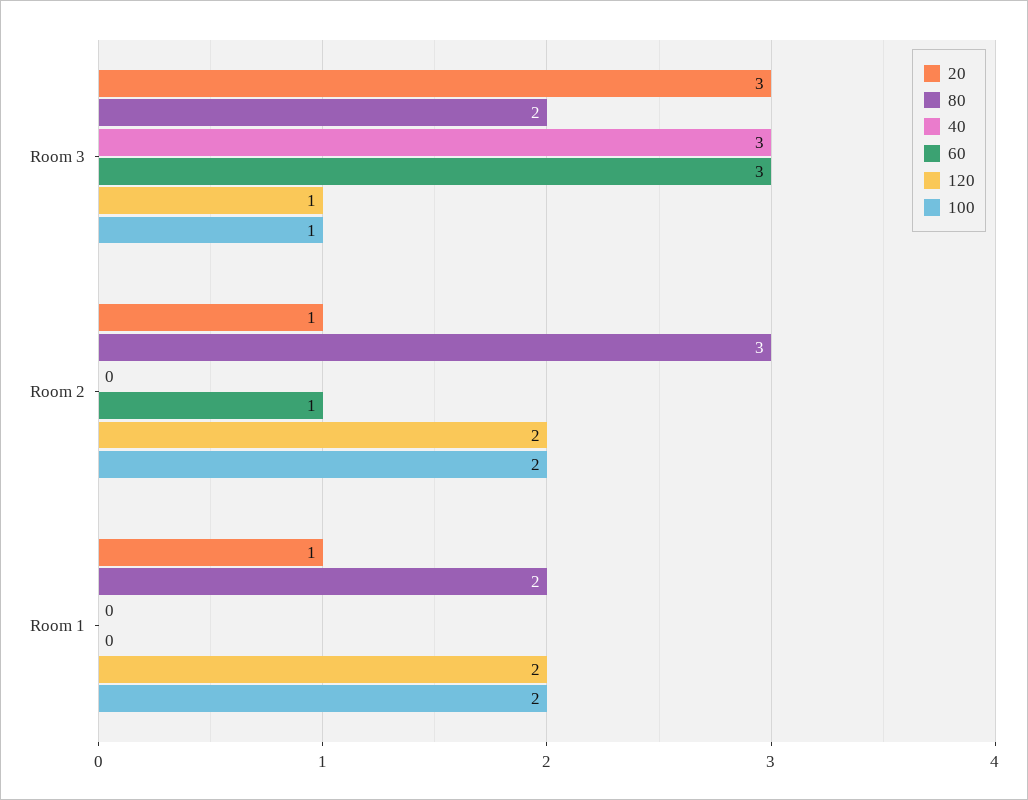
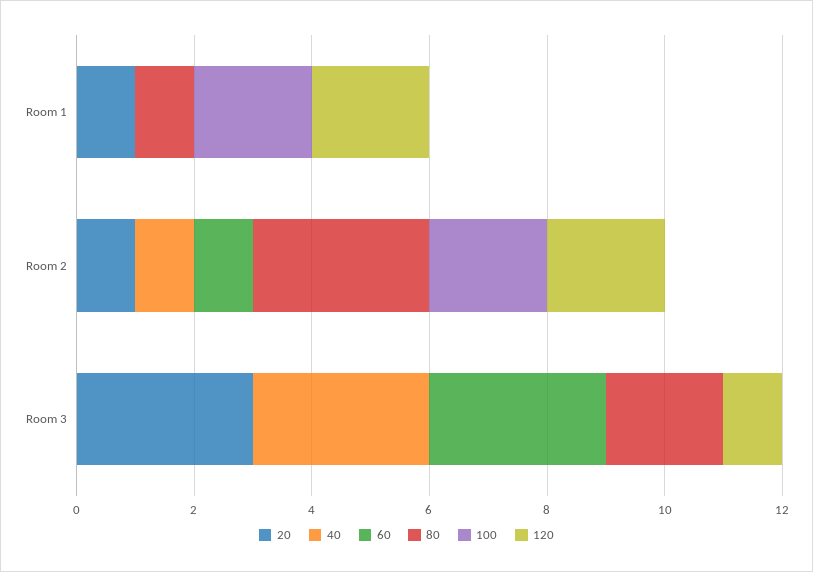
100, Room 3: 1 -> 0
40, Room 2: 0 -> 1
80, Room 1: 2 -> 1

